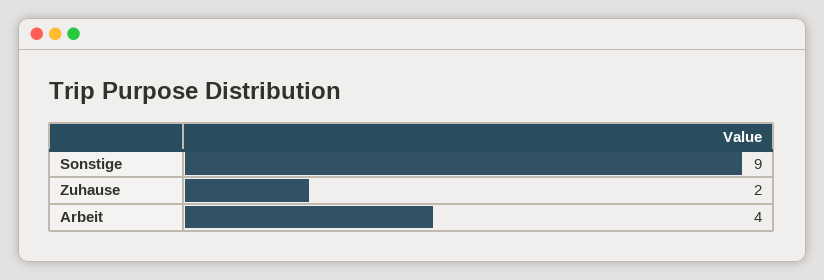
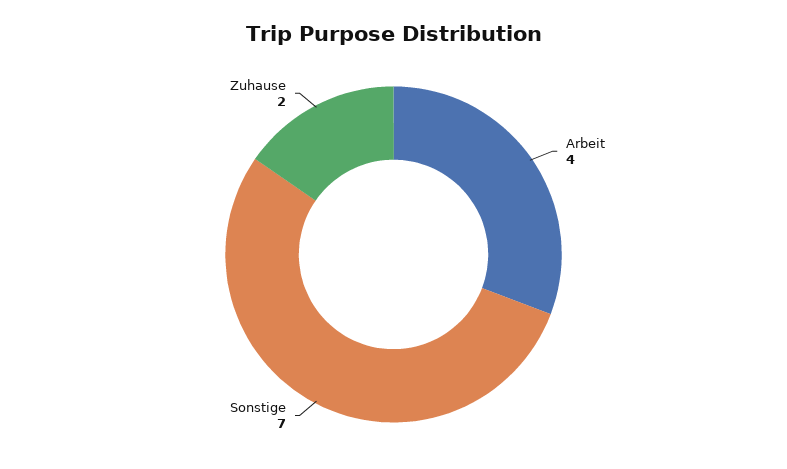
Sonstige: 9 -> 7

